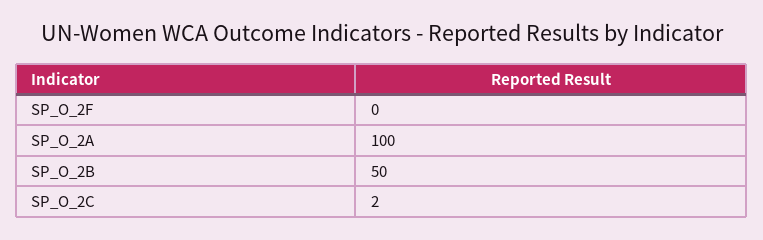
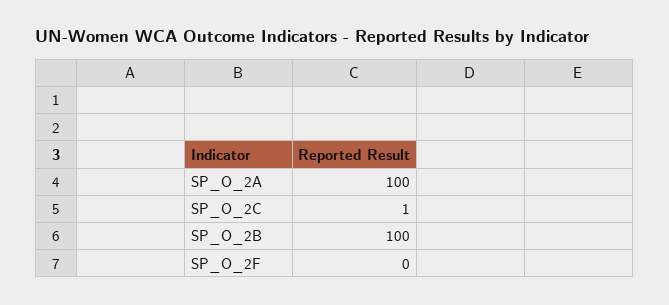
SP_O_2B: 50 -> 100
SP_O_2C: 2 -> 1

